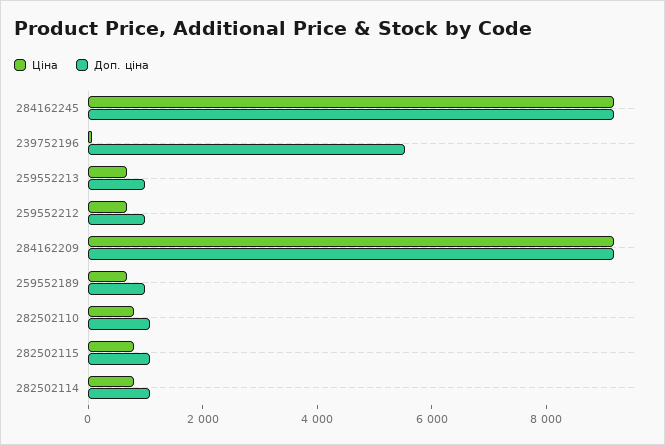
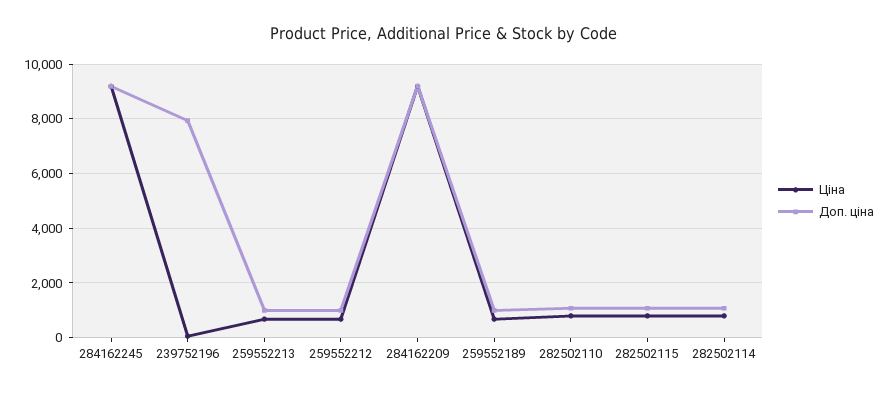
Доп. ціна, 239752196: 5500 -> 8000

